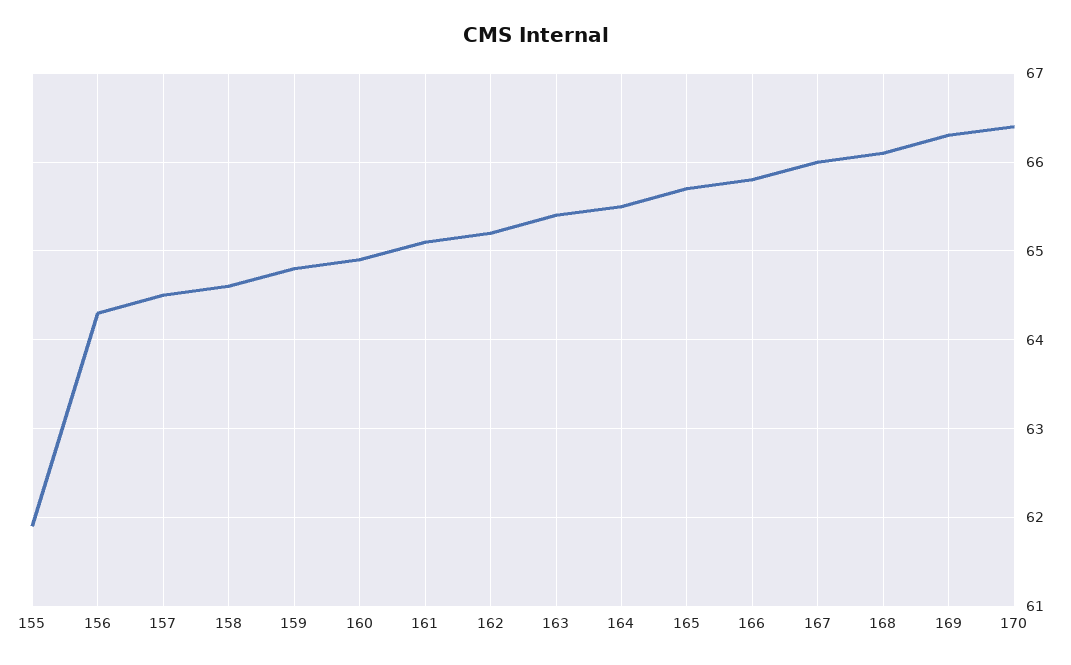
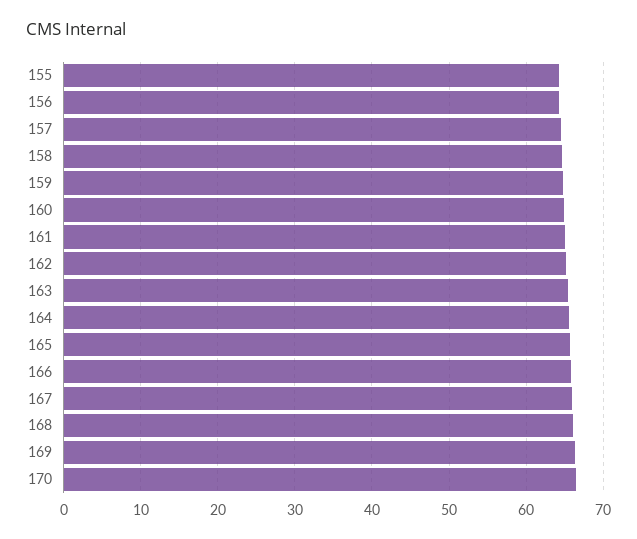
155: 61.9 -> 64

